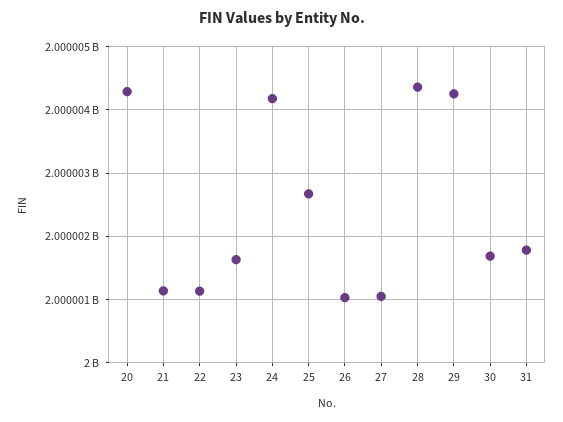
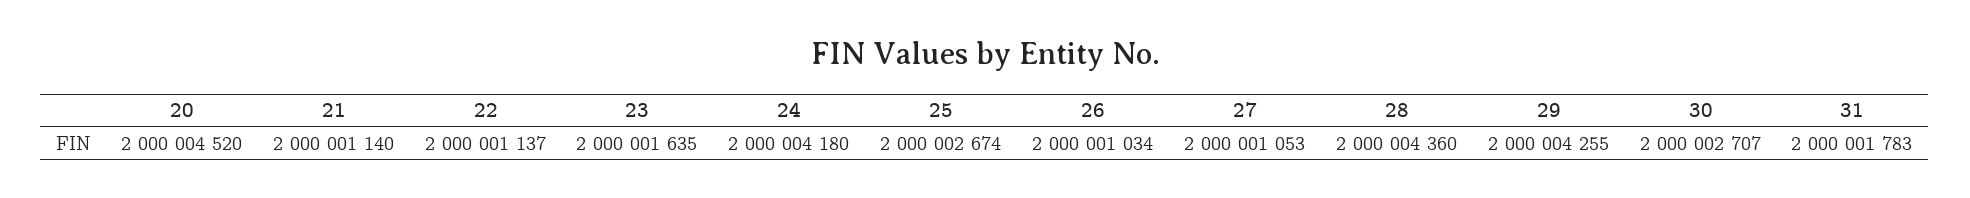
20: 2000004300 -> 2000004520
30: 2000001700 -> 2000002707

